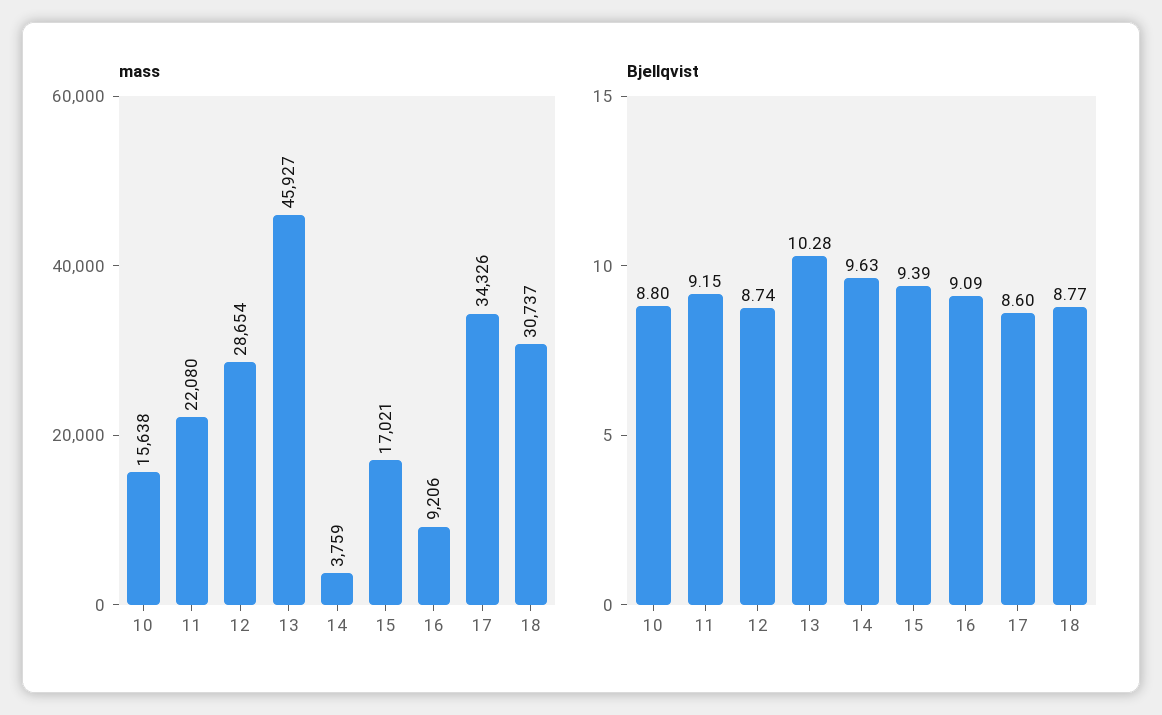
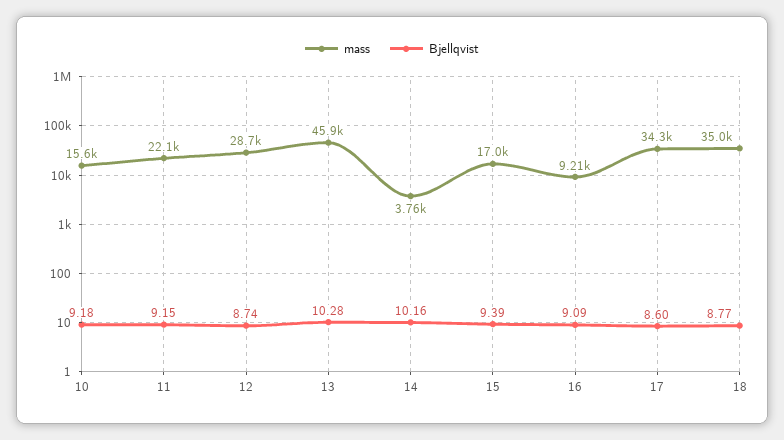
mass, 18: 30737 -> 35000
Bjellqvist, 10: 8.8 -> 9.18
Bjellqvist, 14: 9.63 -> 10.16

